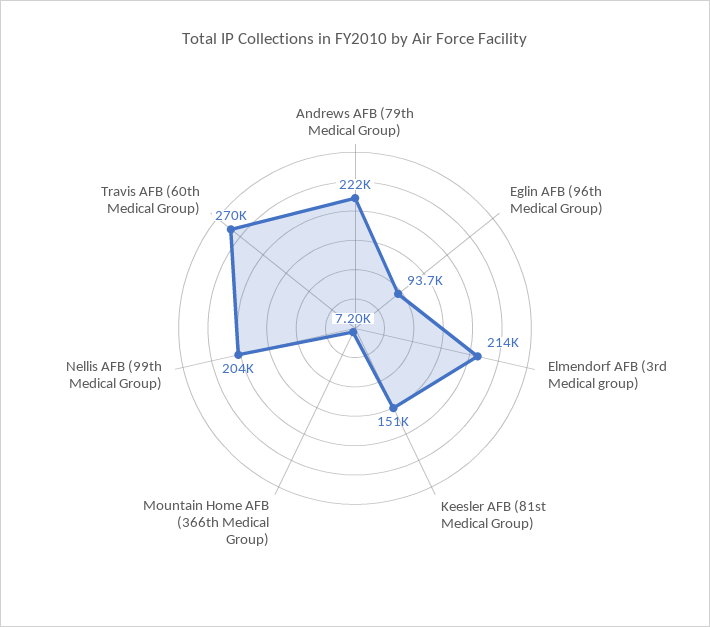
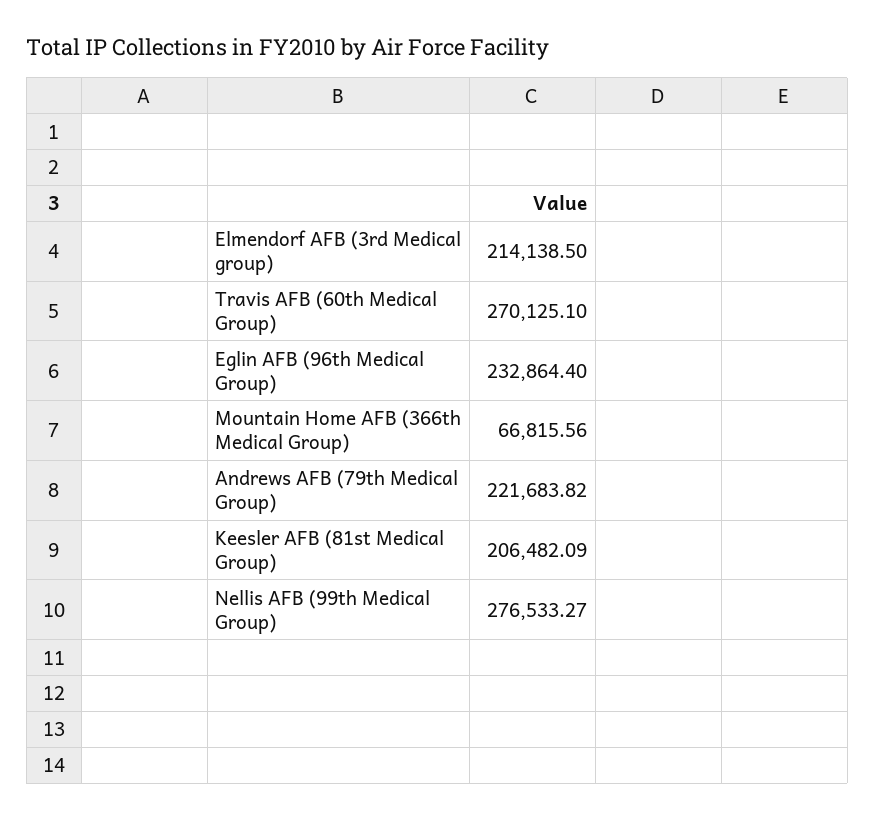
Eglin AFB (96th Medical Group): 93700 -> 232864.4
Keesler AFB (81st Medical Group): 151000 -> 206482.09
Mountain Home AFB (366th Medical Group): 7200 -> 66815.56
Nellis AFB (99th Medical Group): 204000 -> 276533.27

